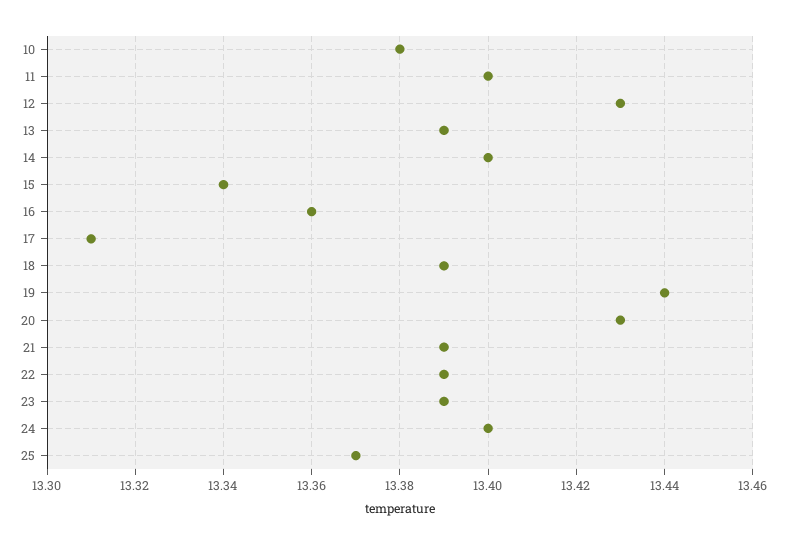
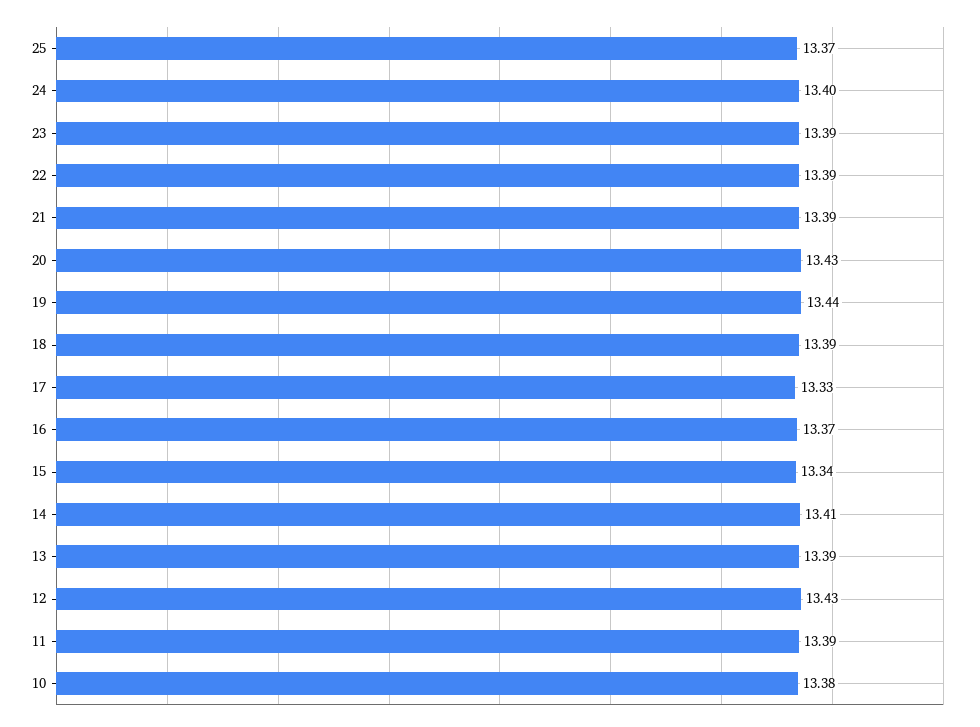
11: 13.4 -> 13.39
14: 13.4 -> 13.41
16: 13.36 -> 13.37
17: 13.31 -> 13.33

